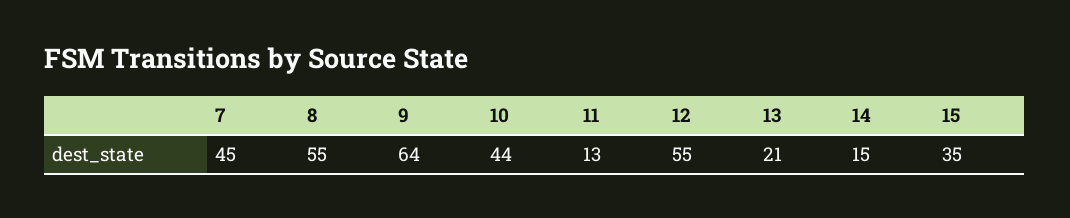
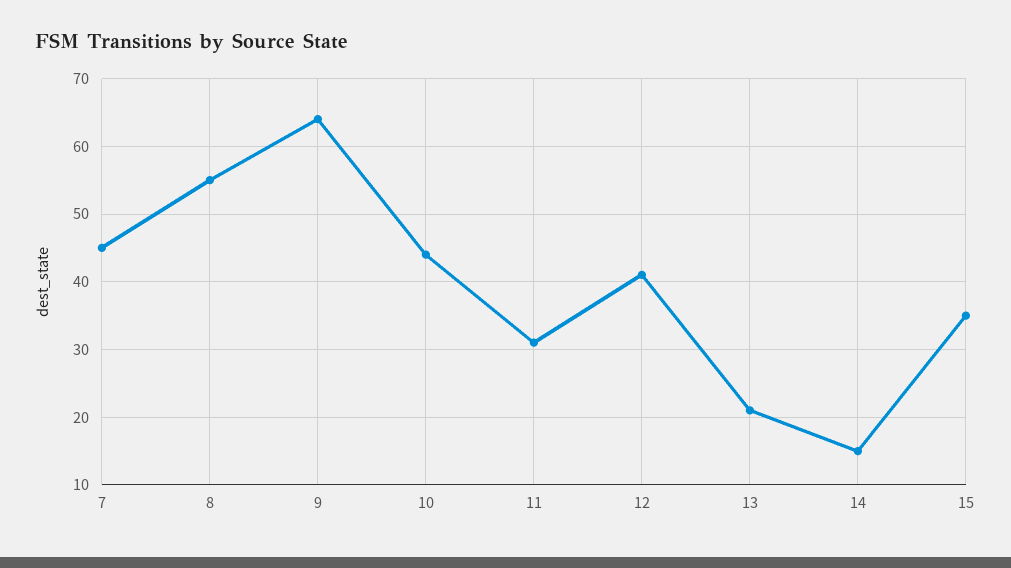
11: 13 -> 31
12: 55 -> 41

